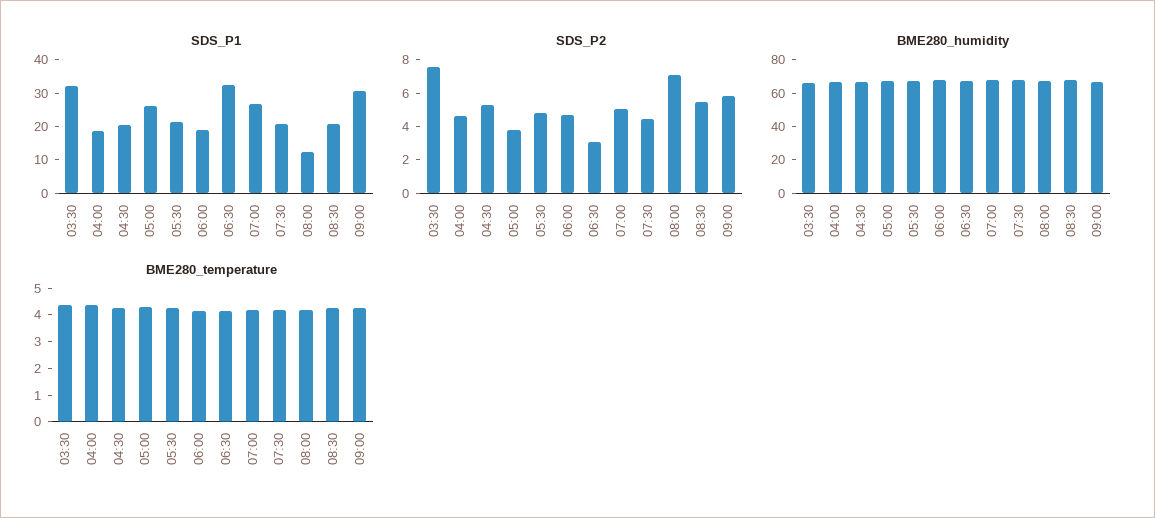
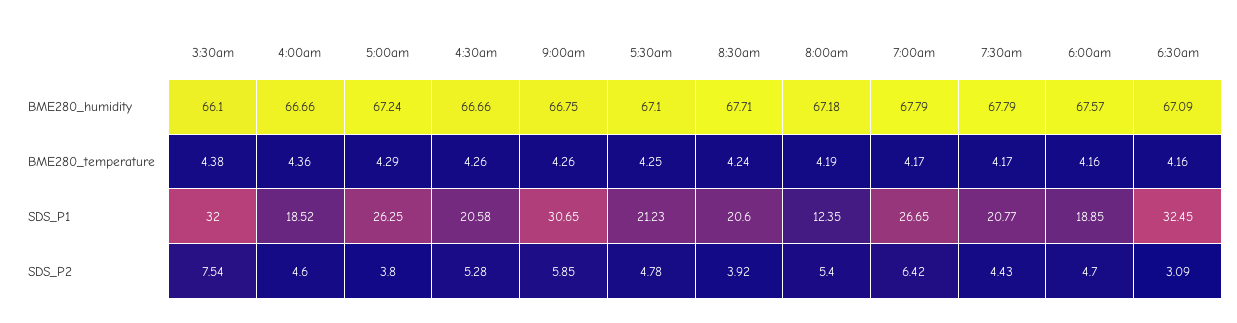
SDS_P2, 07:00: 5 -> 6.42
SDS_P2, 08:00: 7 -> 5.4
SDS_P2, 08:30: 5.5 -> 3.92

